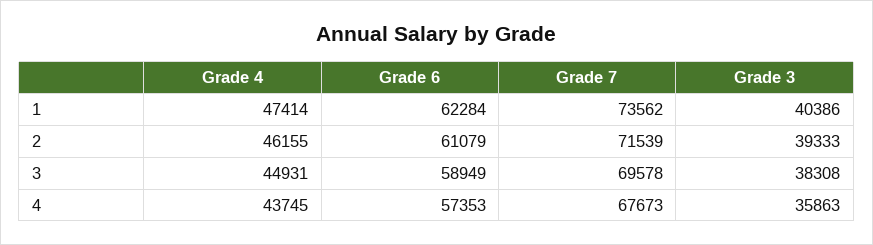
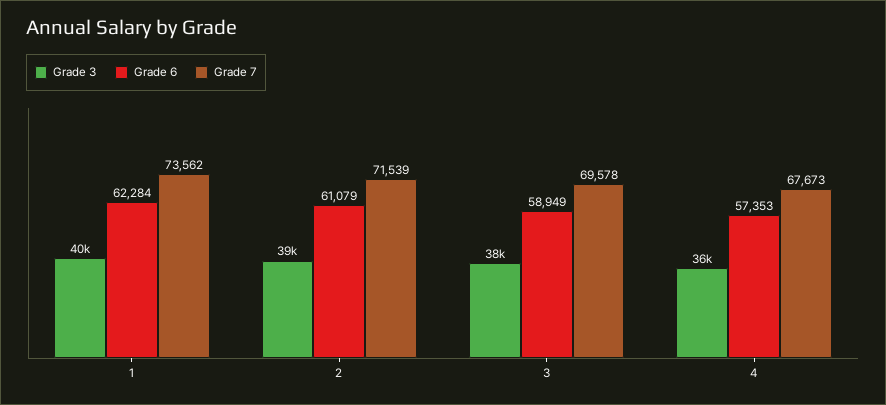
Grade 4, 1: 47414 -> none
Grade 4, 2: 46155 -> none
Grade 4, 3: 44931 -> none
Grade 4, 4: 43745 -> none

